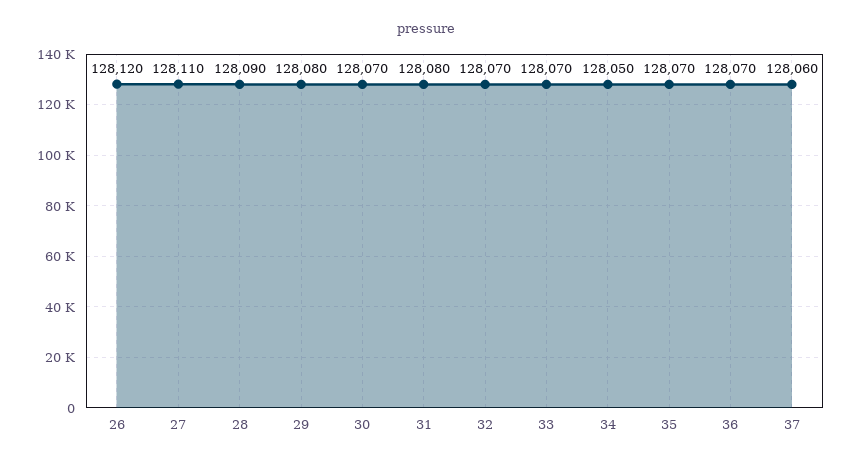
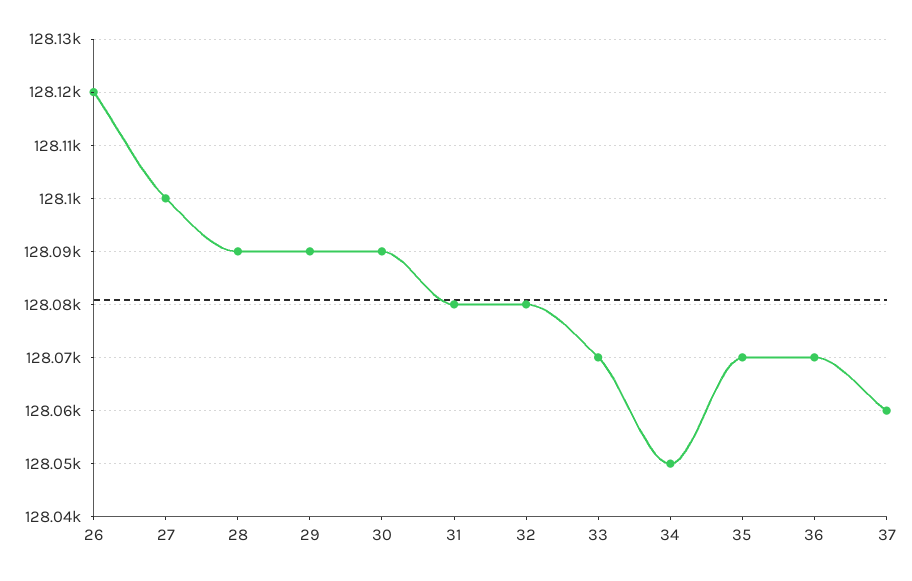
27: 128110 -> 128100
29: 128080 -> 128090
30: 128070 -> 128090
32: 128070 -> 128080

